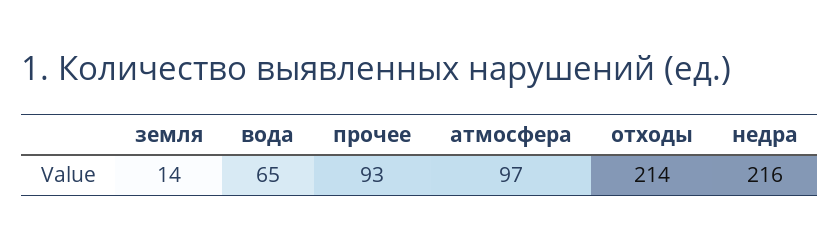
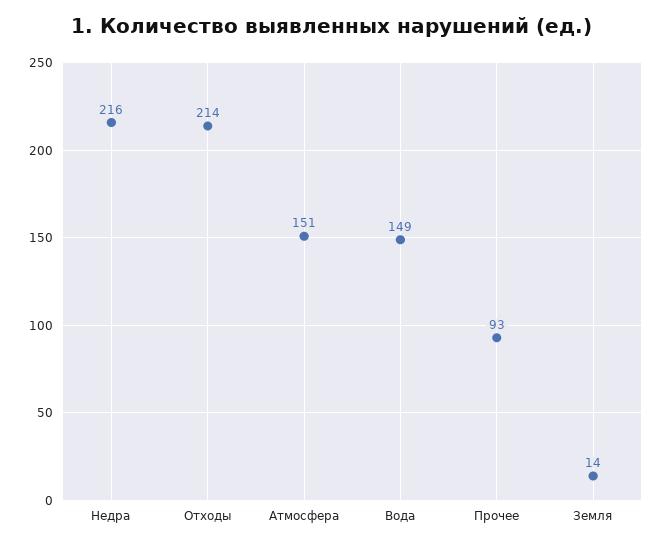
вода: 65 -> 149
атмосфера: 97 -> 151

